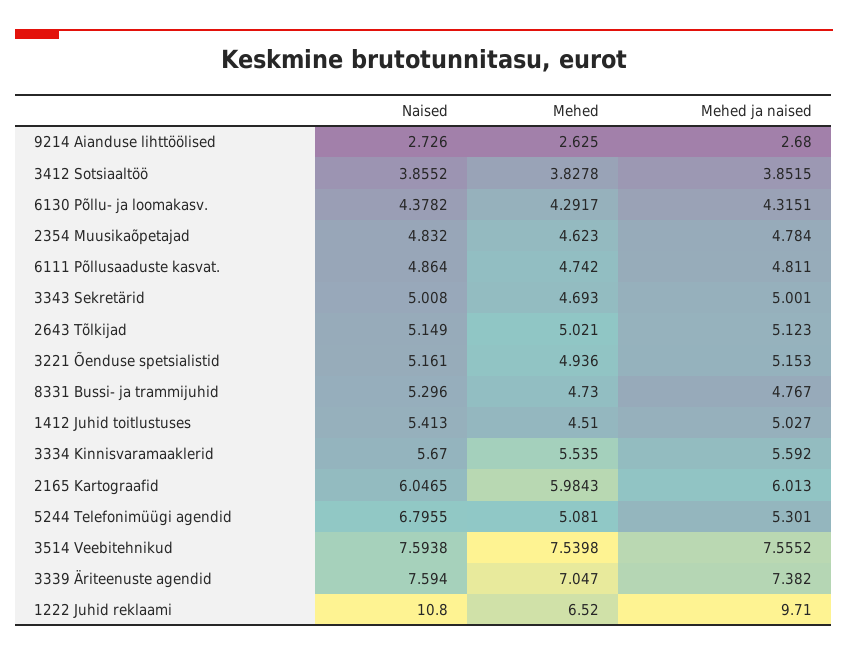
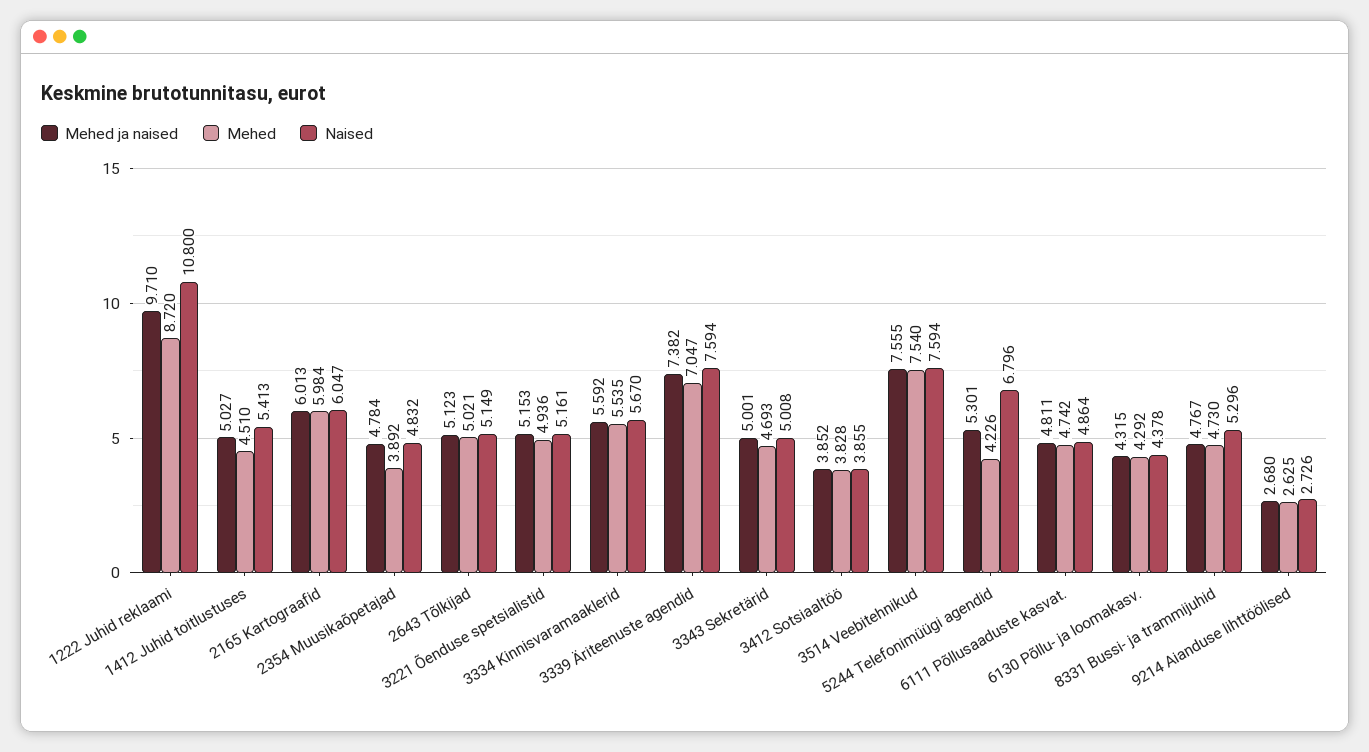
Mehed, 2354 Muusikaõpetajad: 4.623 -> 3.892
Mehed, 5244 Telefonimüügi agendid: 5.081 -> 4.226
Mehed, 1222 Juhid reklaami: 6.52 -> 8.72

